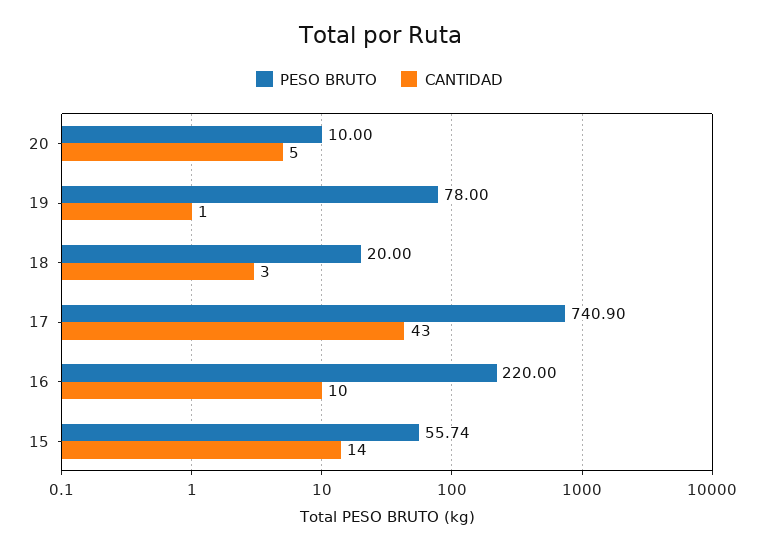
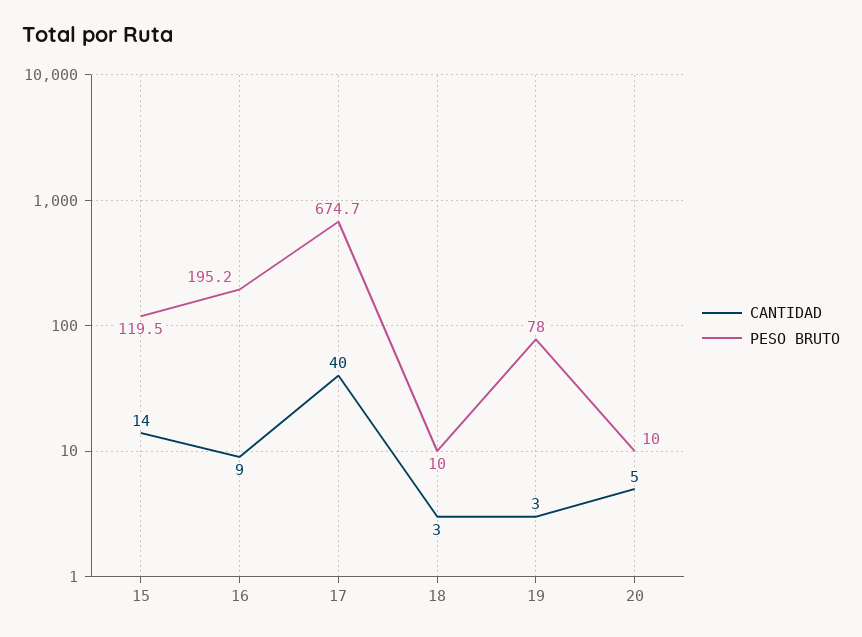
CANTIDAD, 19: 1 -> 3
PESO BRUTO, 18: 20 -> 10
PESO BRUTO, 17: 740.9 -> 674.7
CANTIDAD, 17: 43 -> 40
PESO BRUTO, 16: 220 -> 195.2
CANTIDAD, 16: 10 -> 9
PESO BRUTO, 15: 55.74 -> 119.5

